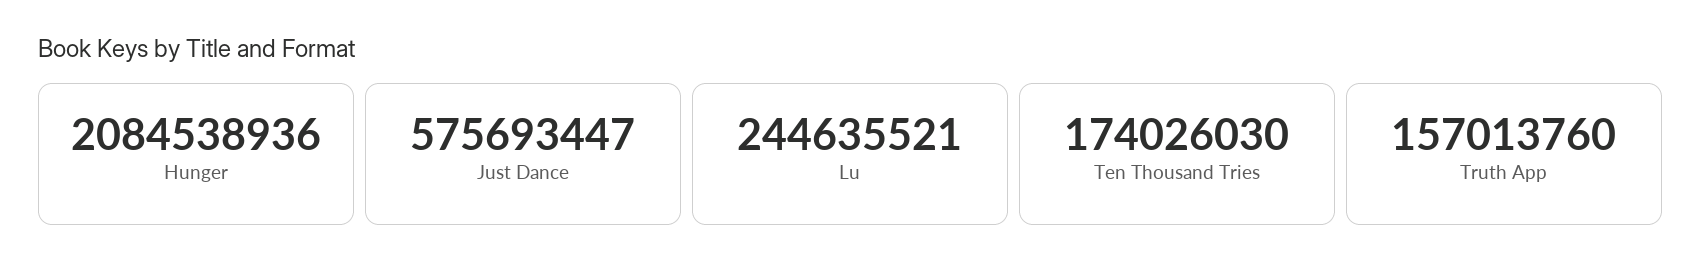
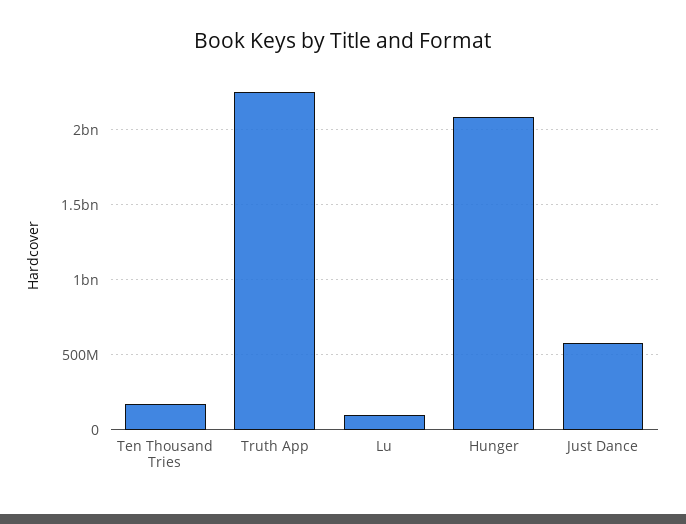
Lu: 244635521 -> 100000000
Truth App: 157013760 -> 2250000000

